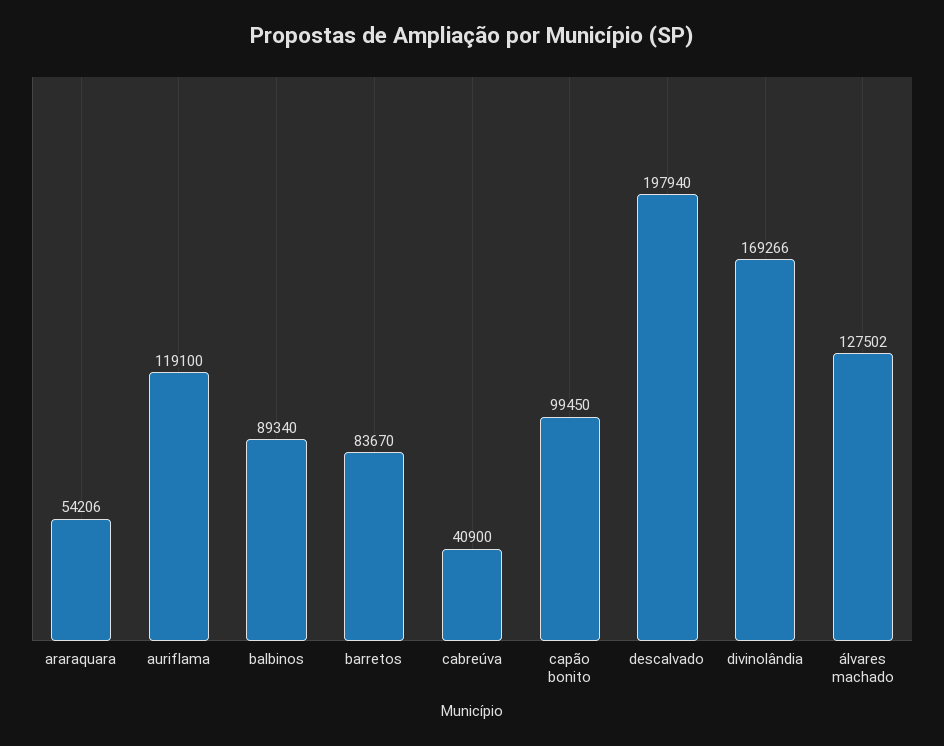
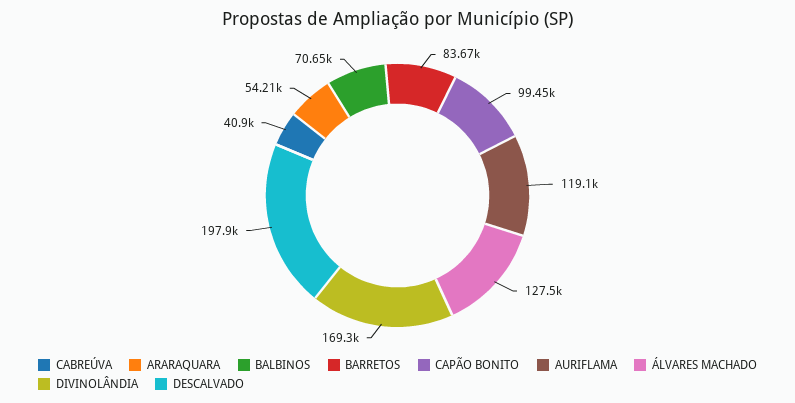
balbinos: 89340 -> 70650

